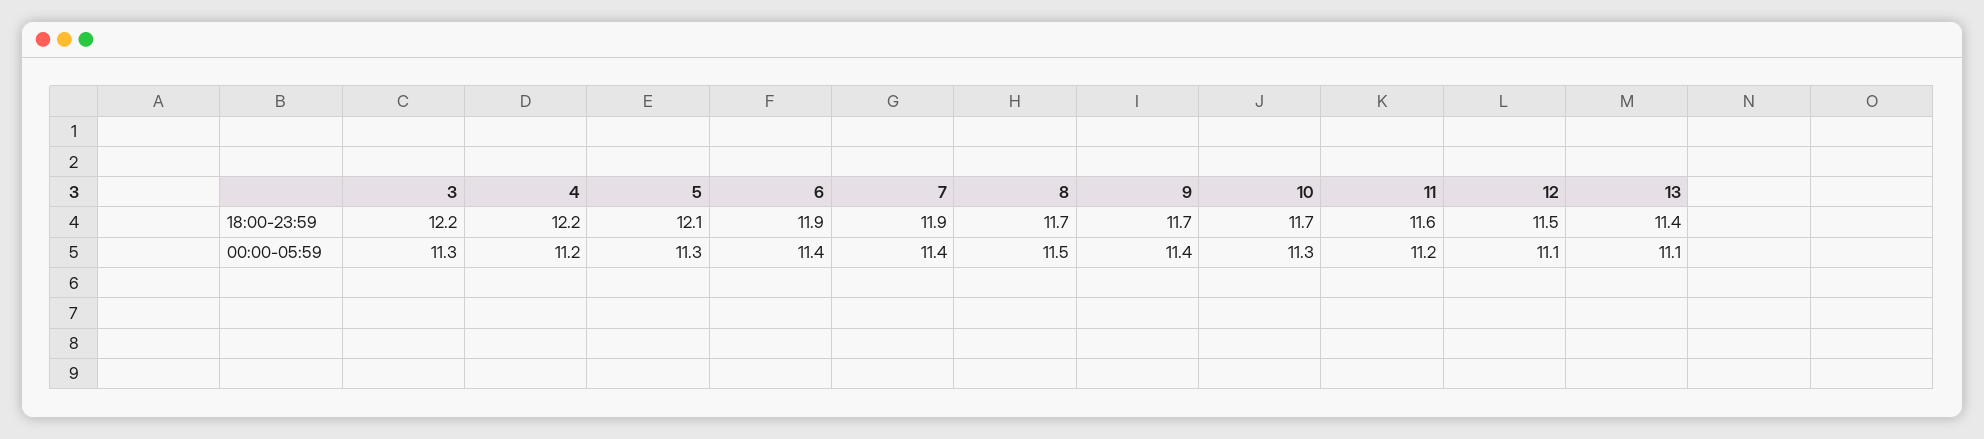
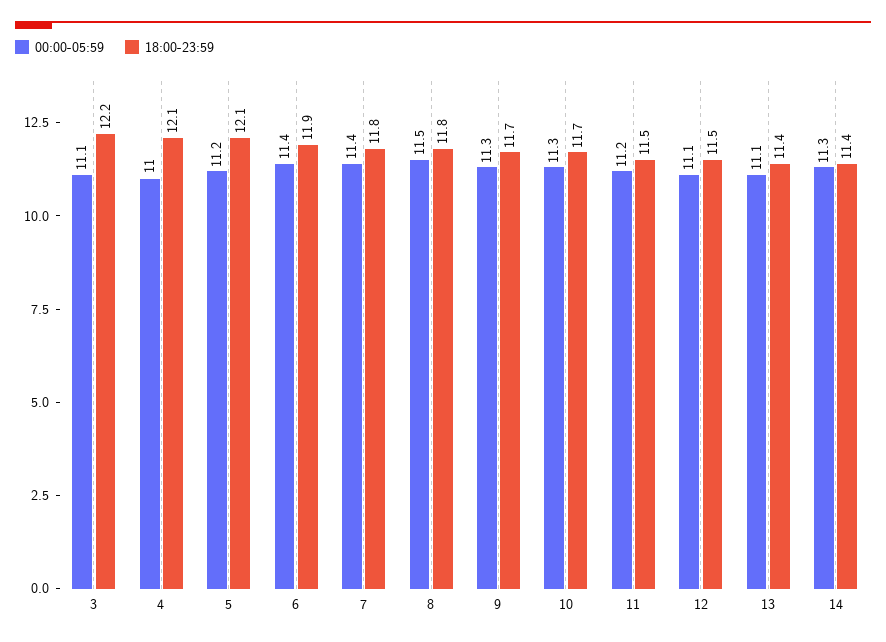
18:00-23:59, 4: 12.2 -> 12.1
18:00-23:59, 7: 11.9 -> 11.8
18:00-23:59, 8: 11.7 -> 11.8
18:00-23:59, 11: 11.6 -> 11.5
00:00-05:59, 3: 11.3 -> 11.1
00:00-05:59, 4: 11.2 -> 11
00:00-05:59, 5: 11.3 -> 11.2
00:00-05:59, 9: 11.4 -> 11.3
00:00-05:59, 14: none -> 11.3
18:00-23:59, 14: none -> 11.4

